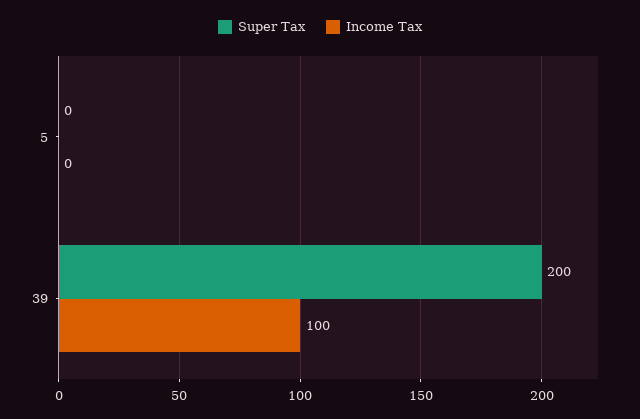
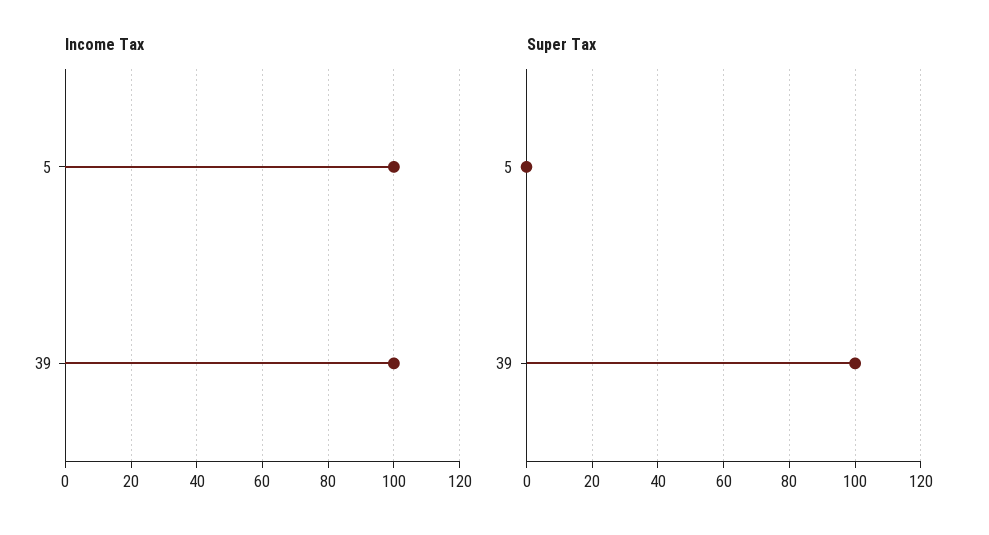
Income Tax, 5: 0 -> 100
Super Tax, 39: 200 -> 100

